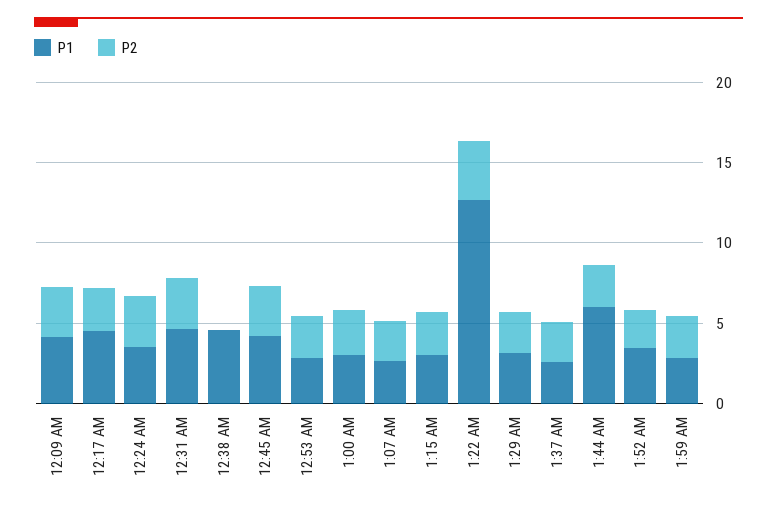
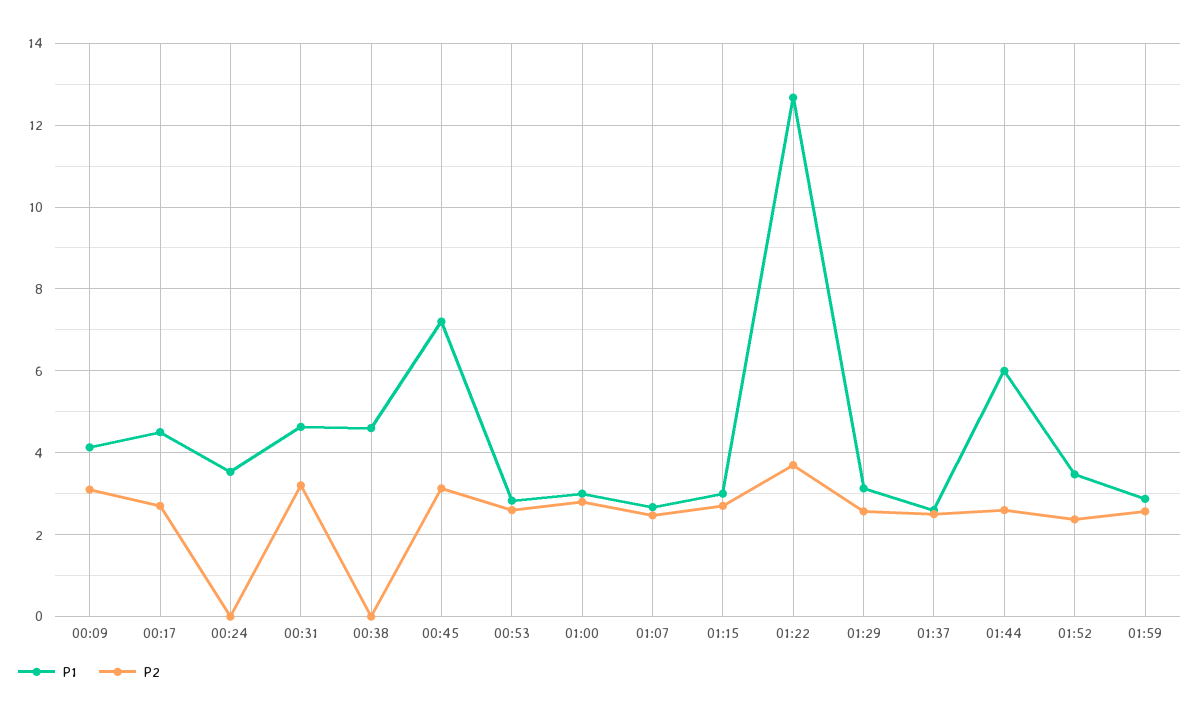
P2, 12:24 AM: 3 -> 0
P1, 12:45 AM: 4 -> 7.2

